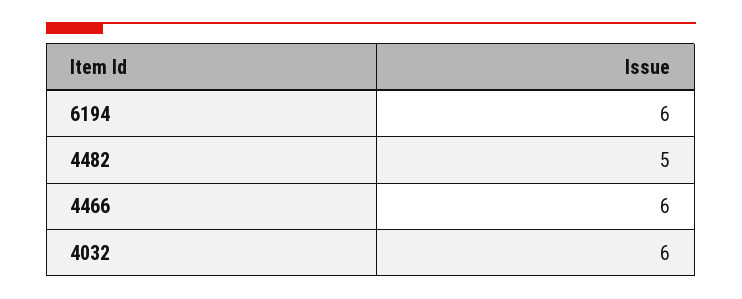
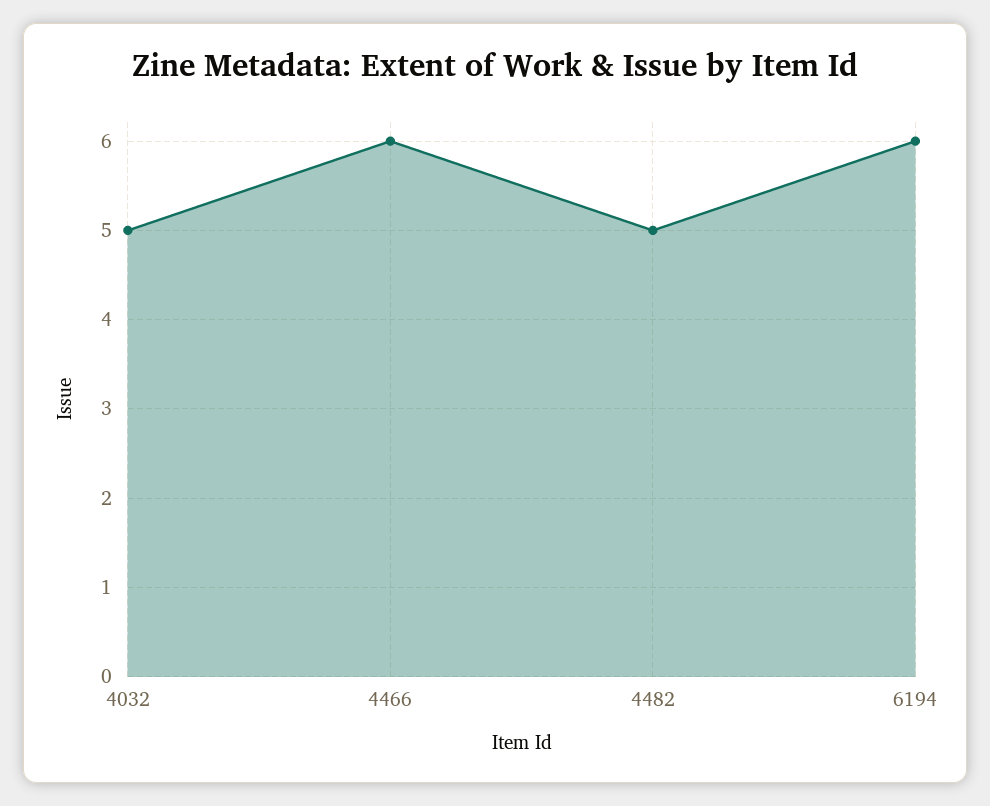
4032: 6 -> 5

